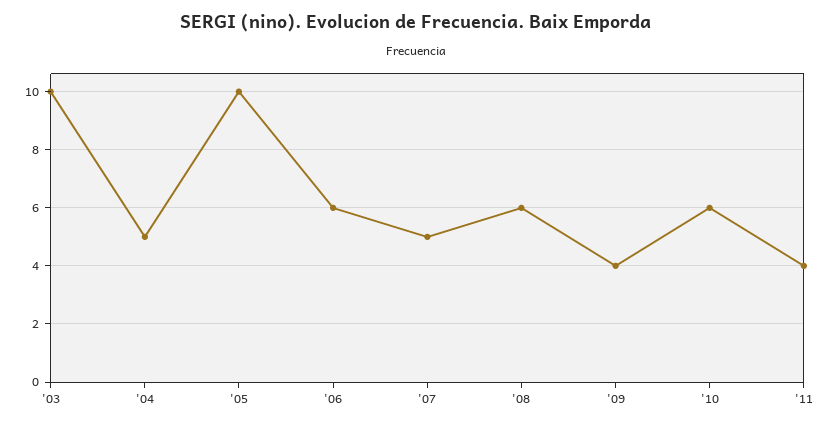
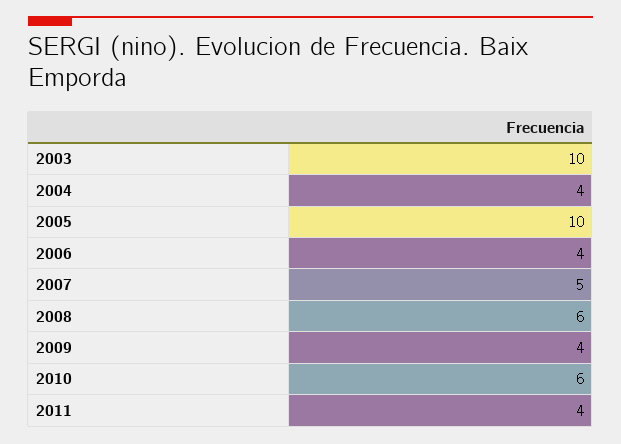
'04: 5 -> 4
'06: 6 -> 4

